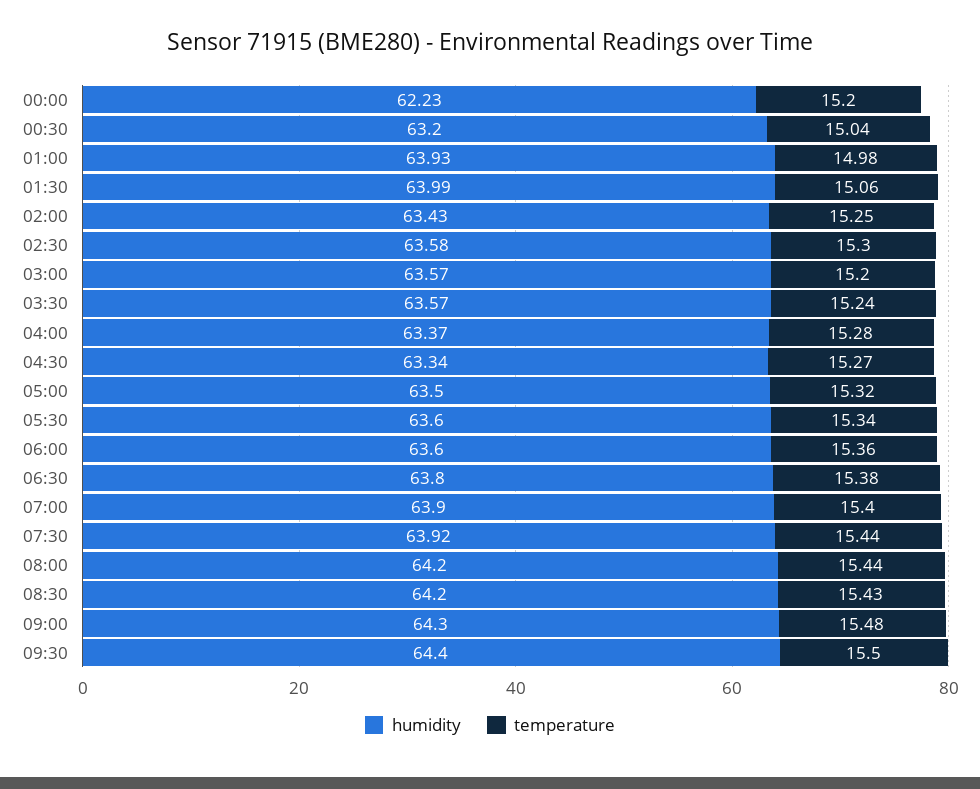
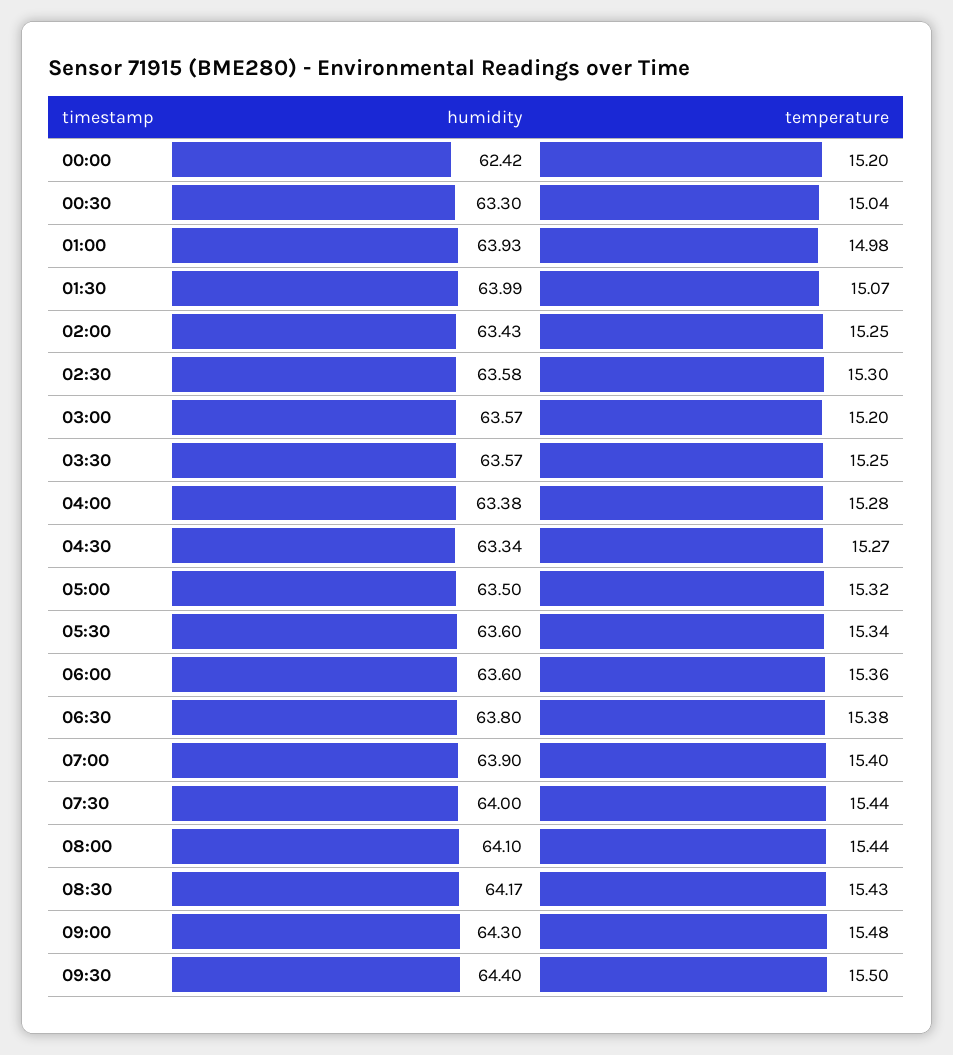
humidity, 00:00: 62.23 -> 62.42
humidity, 00:30: 63.2 -> 63.3
temperature, 01:30: 15.06 -> 15.07
temperature, 03:30: 15.24 -> 15.25
humidity, 04:00: 63.37 -> 63.38
humidity, 07:30: 63.92 -> 64
humidity, 08:00: 64.2 -> 64.1
humidity, 08:30: 64.2 -> 64.17

